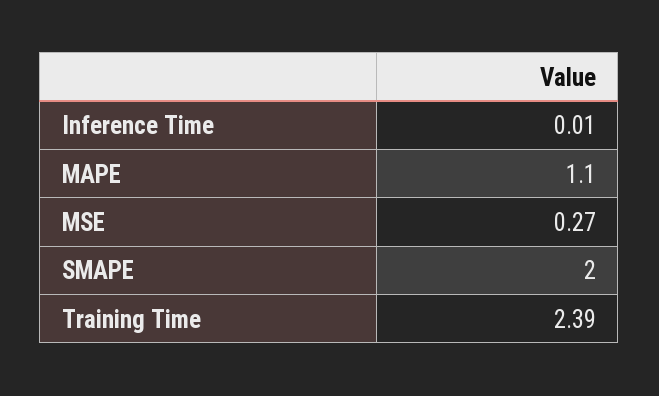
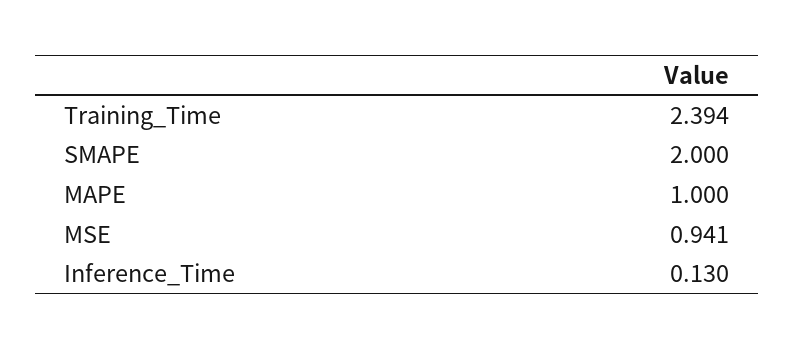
Inference Time: 0.01 -> 0.13
MAPE: 1.1 -> 1
MSE: 0.27 -> 0.941

